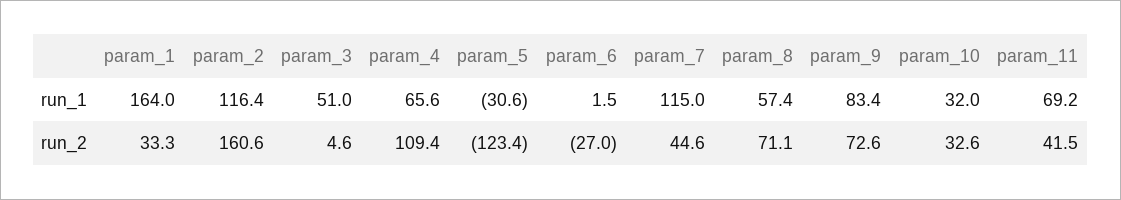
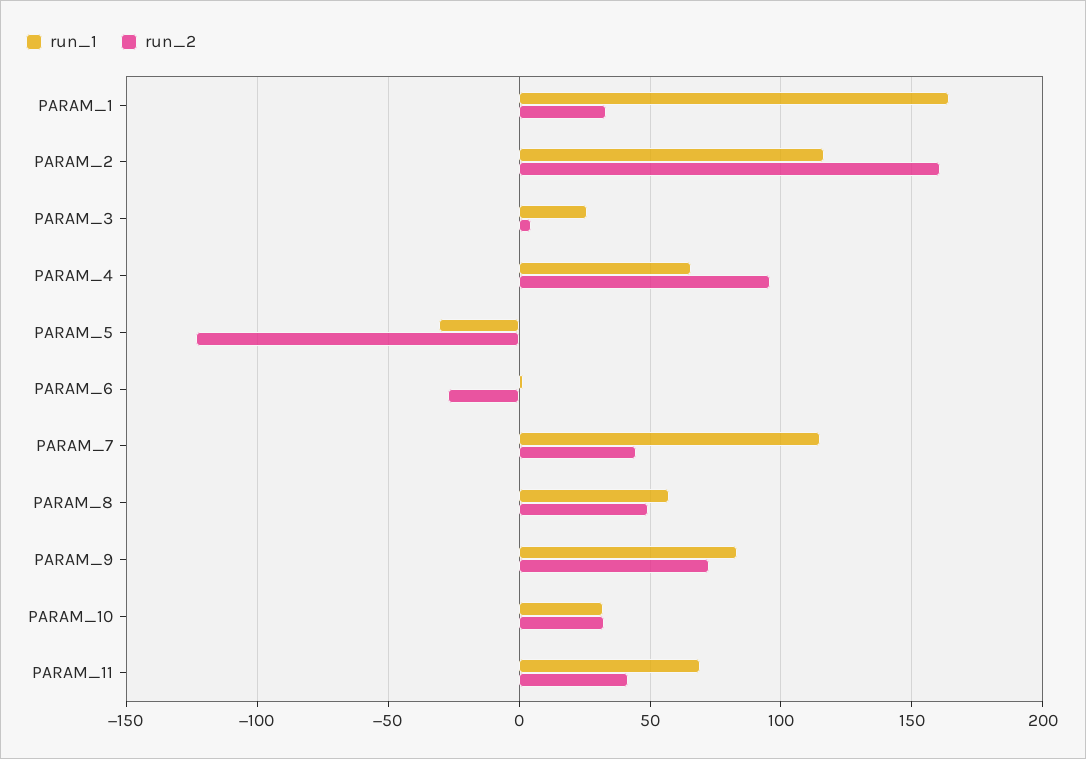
run_1, param_3: 51 -> 25
run_2, param_4: 109.4 -> 95
run_2, param_8: 71.1 -> 50

